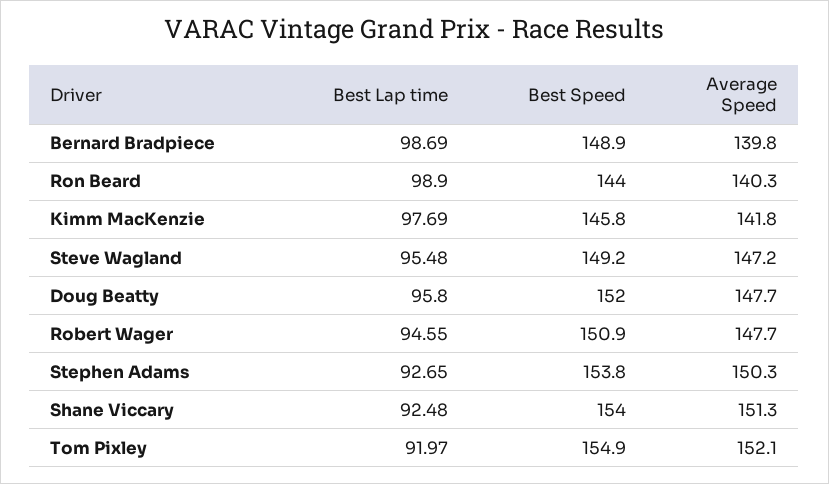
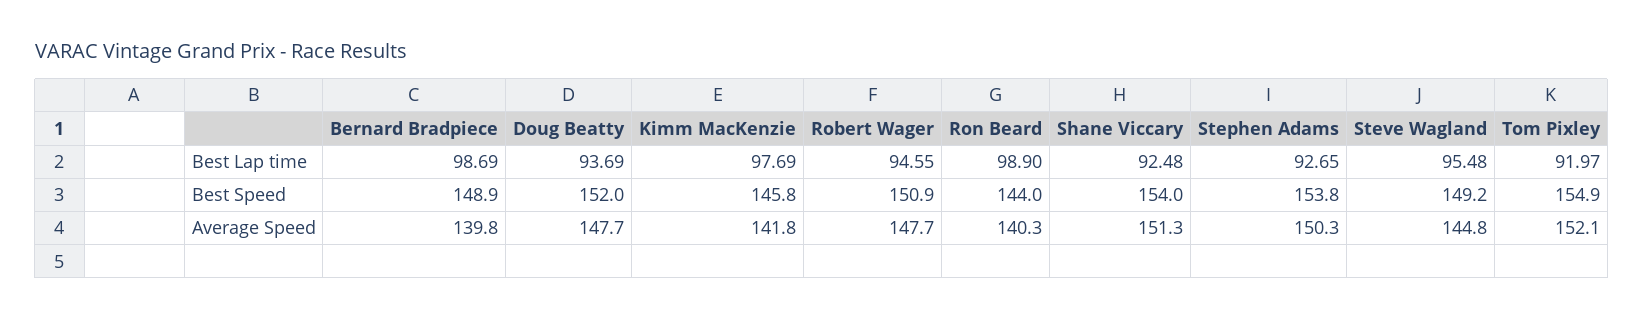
Average Speed, Steve Wagland: 147.2 -> 144.8
Best Lap time, Doug Beatty: 95.8 -> 93.69

